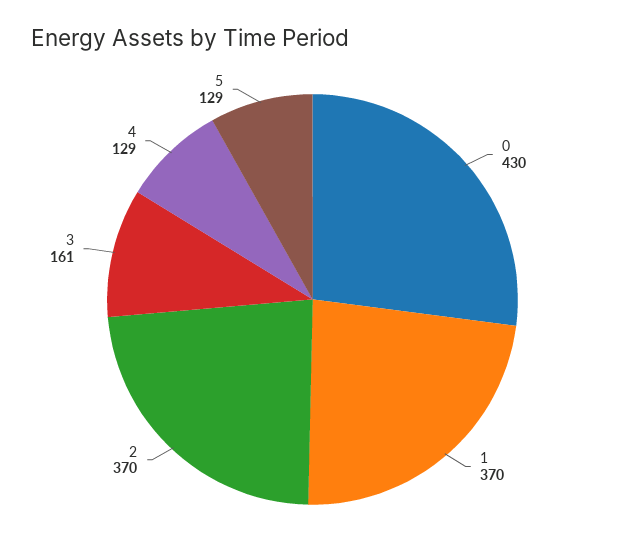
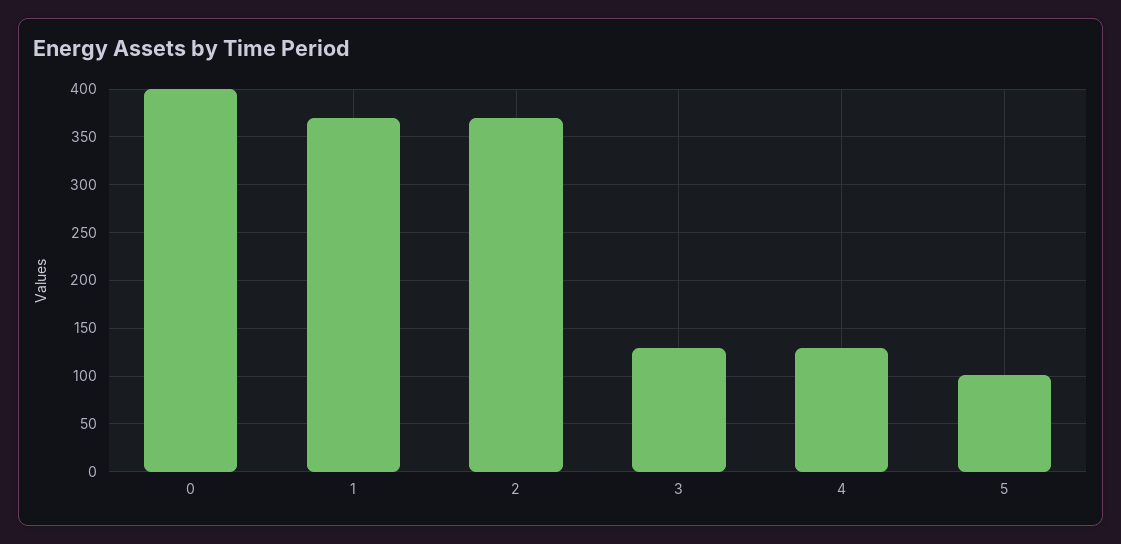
0: 430 -> 400
3: 161 -> 130
5: 129 -> 100

